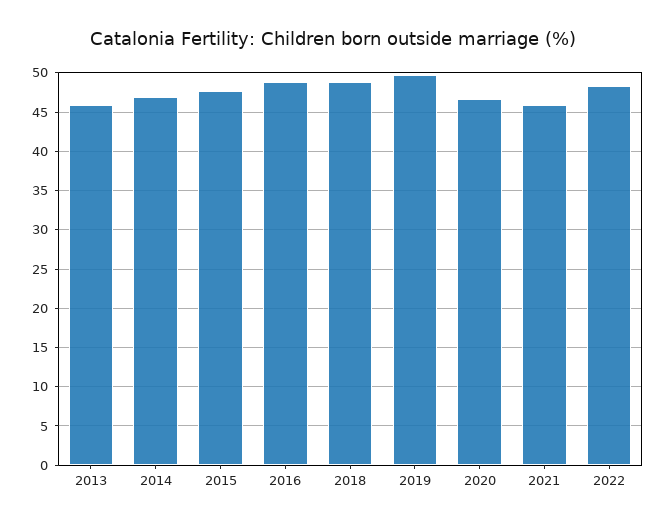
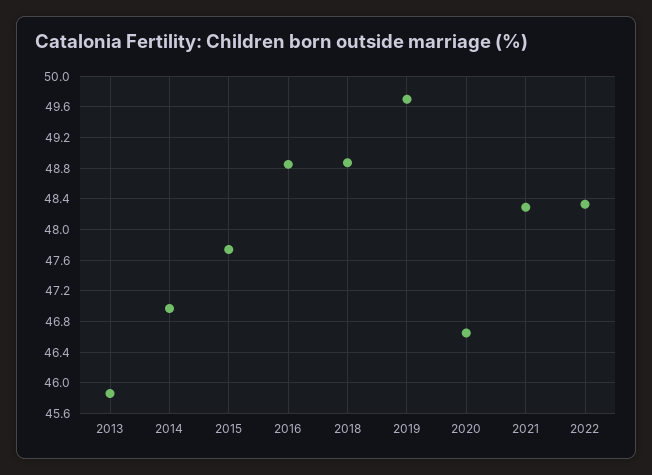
2021: 46 -> 48.3

